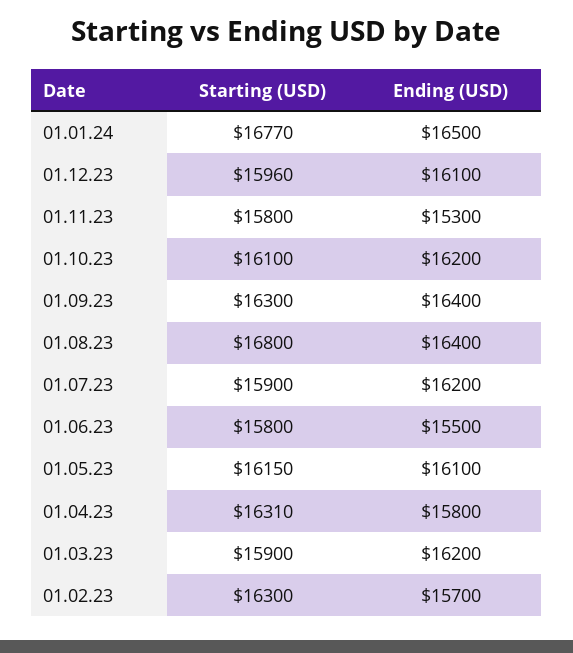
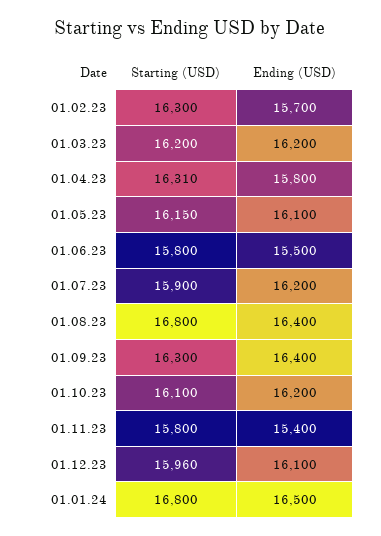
Starting (USD), 01.01.24: 16770 -> 16800
Ending (USD), 01.11.23: 15300 -> 15400
Starting (USD), 01.03.23: 15900 -> 16200

